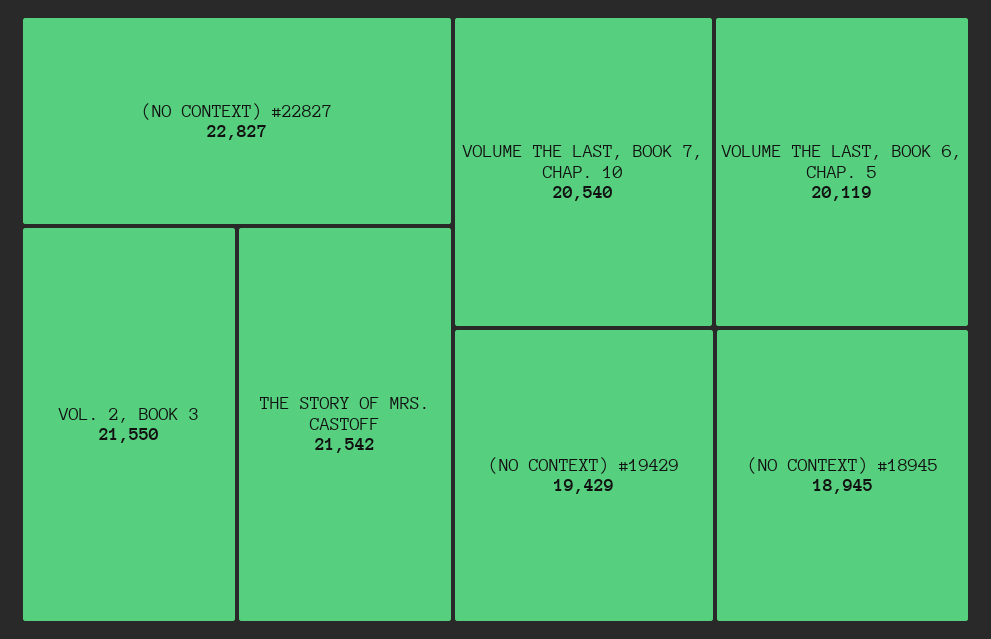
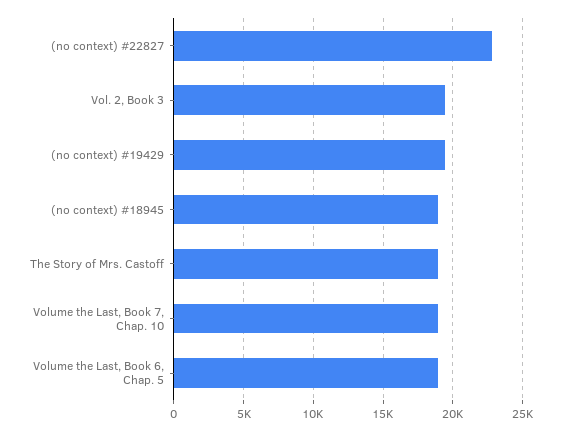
VOL. 2, BOOK 3: 21550 -> 19500
THE STORY OF MRS. CASTOFF: 21542 -> 19000
VOLUME THE LAST, BOOK 7, CHAP. 10: 20540 -> 19000
VOLUME THE LAST, BOOK 6, CHAP. 5: 20119 -> 19000

